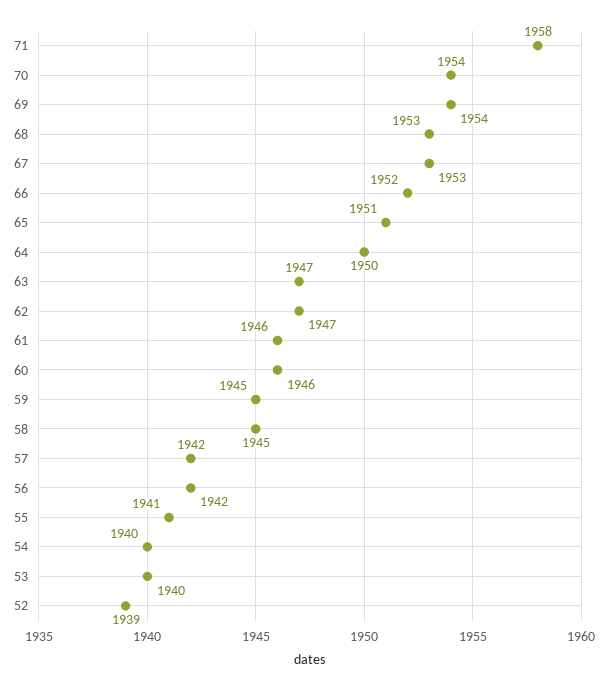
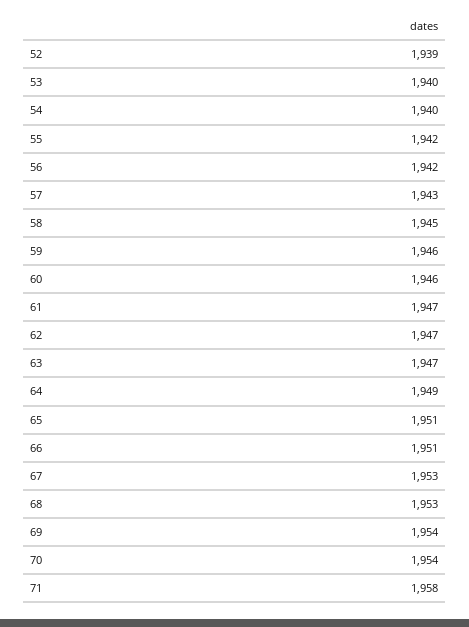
66: 1952 -> 1951
64: 1950 -> 1949
61: 1946 -> 1947
59: 1945 -> 1946
57: 1942 -> 1943
55: 1941 -> 1942

